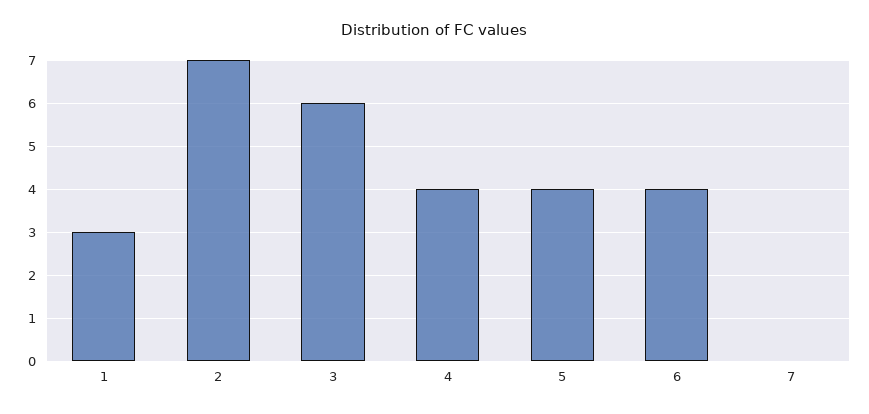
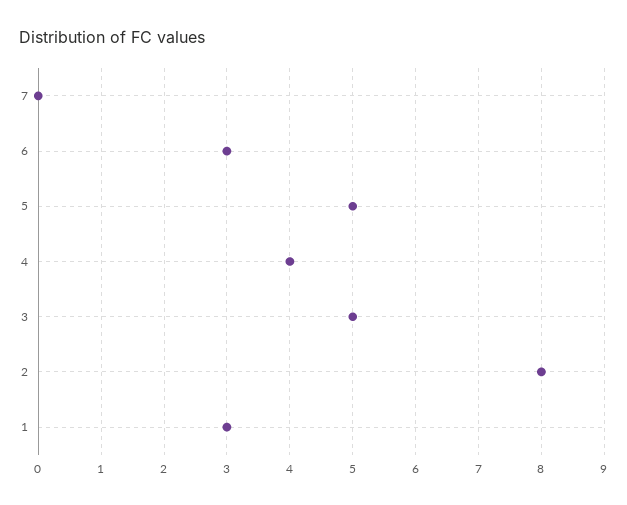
2: 7 -> 8
3: 6 -> 5
5: 4 -> 5
6: 4 -> 3

